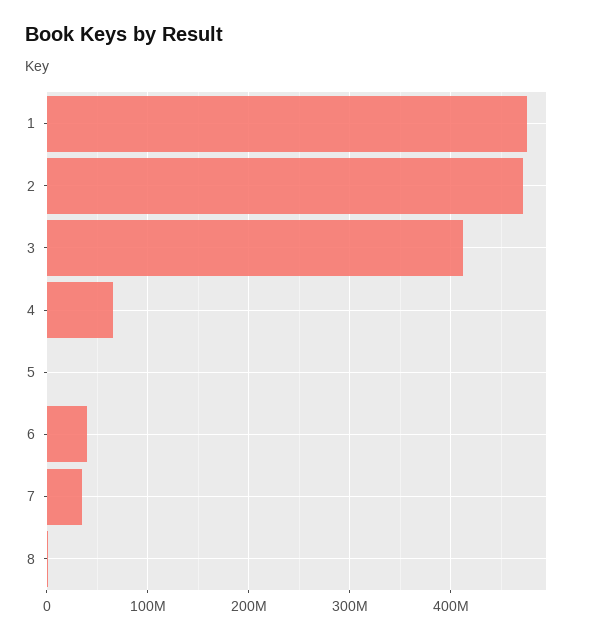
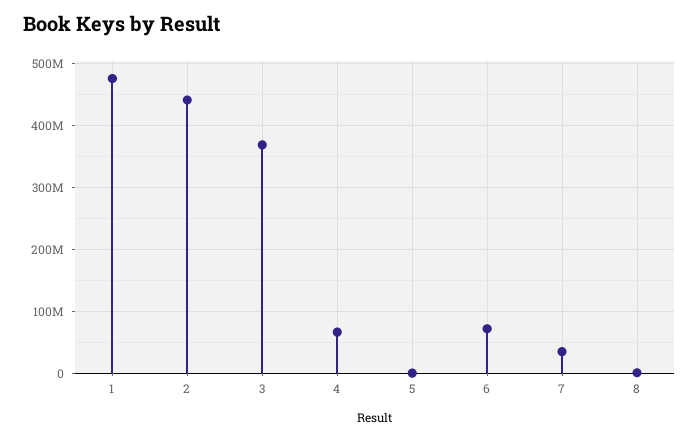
2: 470000000 -> 440000000
3: 410000000 -> 370000000
6: 40000000 -> 70000000

